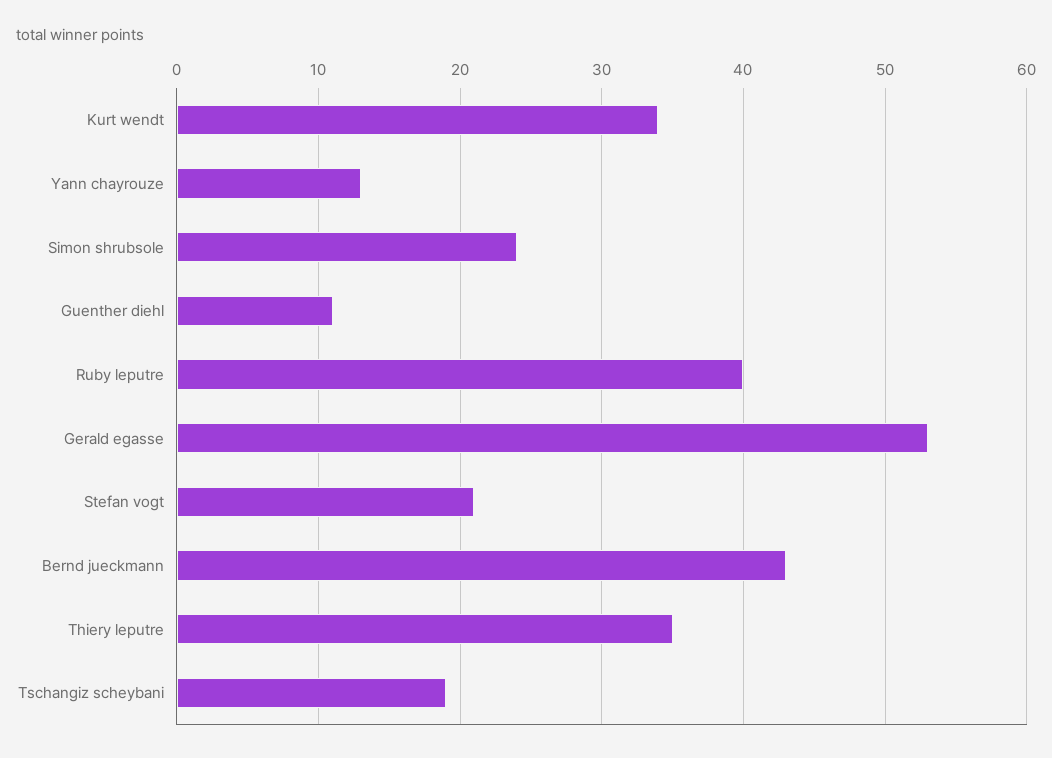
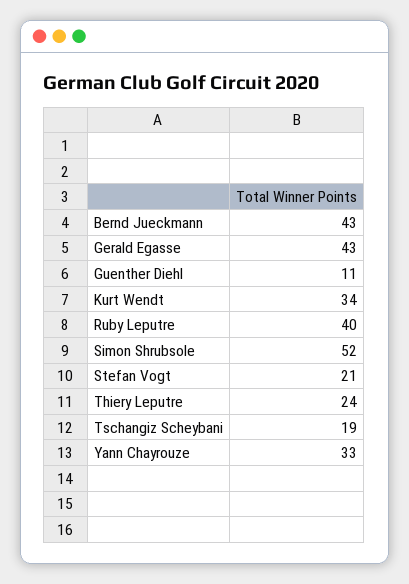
Yann chayrouze: 13 -> 33
Simon shrubsole: 24 -> 52
Gerald egasse: 53 -> 43
Thiery leputre: 35 -> 24

